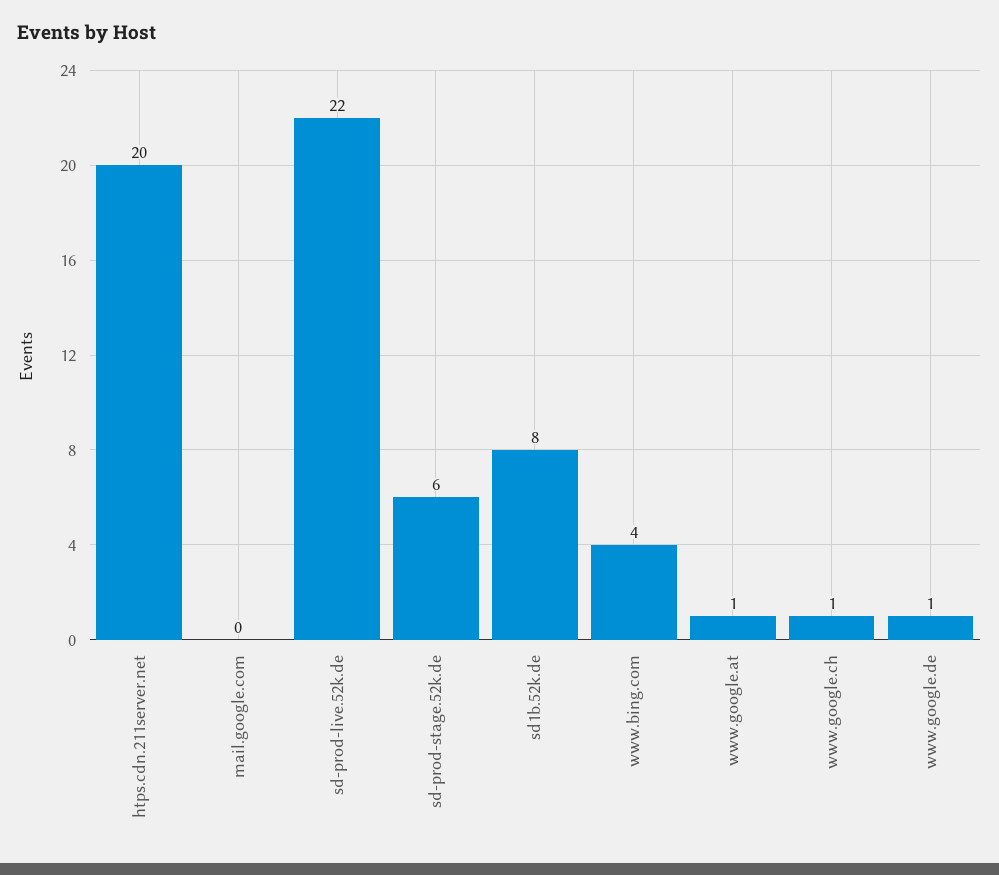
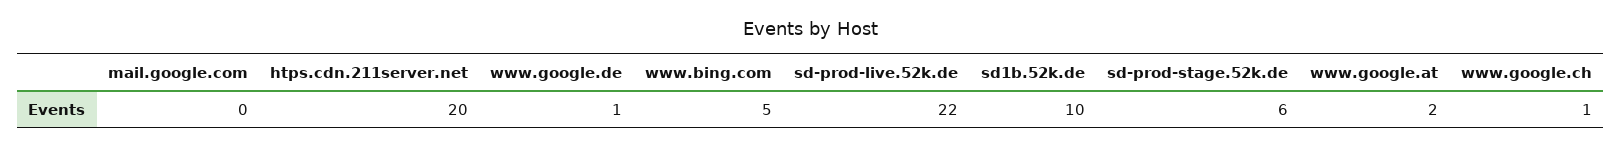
sd1b.52k.de: 8 -> 10
www.bing.com: 4 -> 5
www.google.at: 1 -> 2

